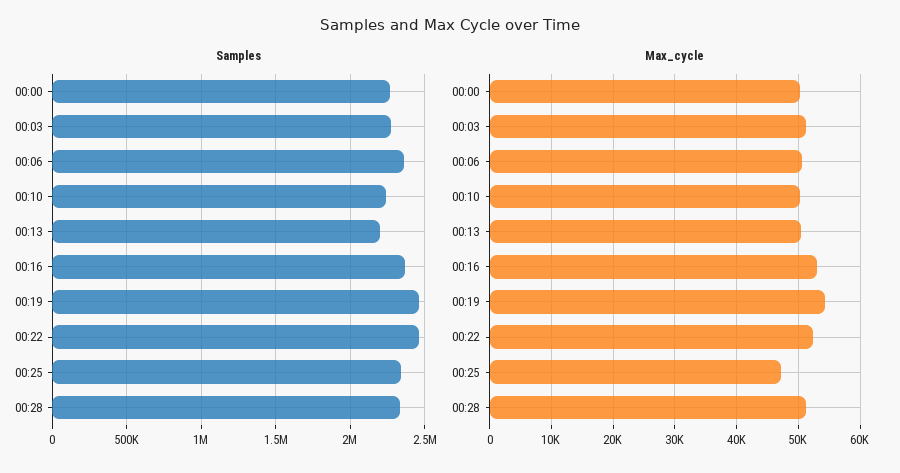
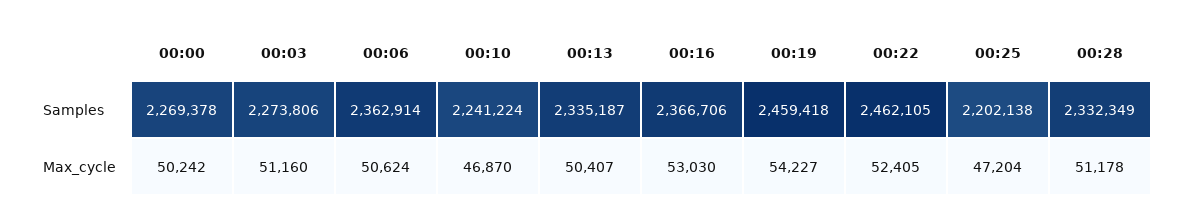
Samples, 00:13: 2200000 -> 2335187
Samples, 00:25: 2350000 -> 2202138
Max_cycle, 00:10: 50000 -> 46870

